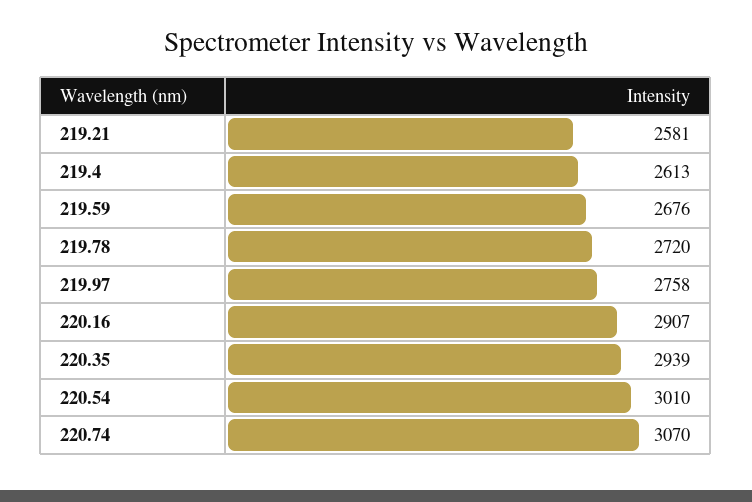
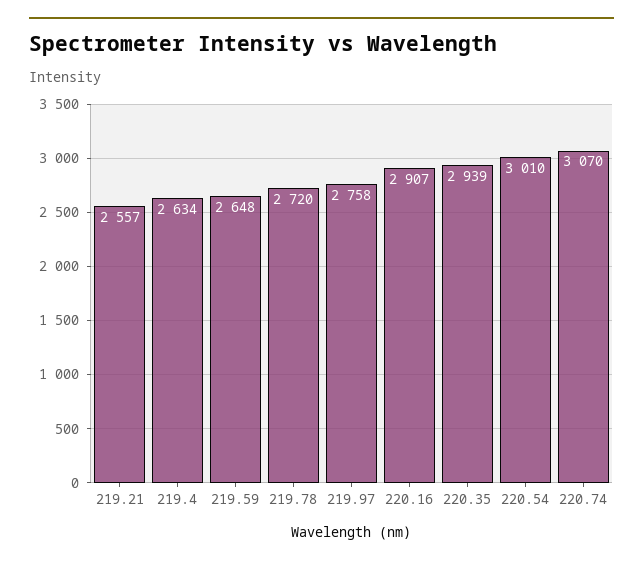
219.21: 2581 -> 2557
219.4: 2613 -> 2634
219.59: 2676 -> 2648

